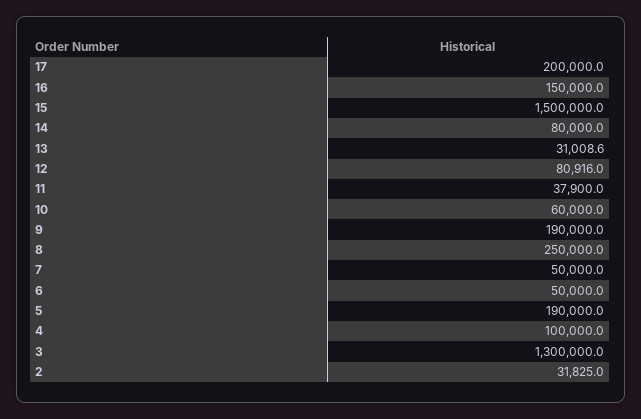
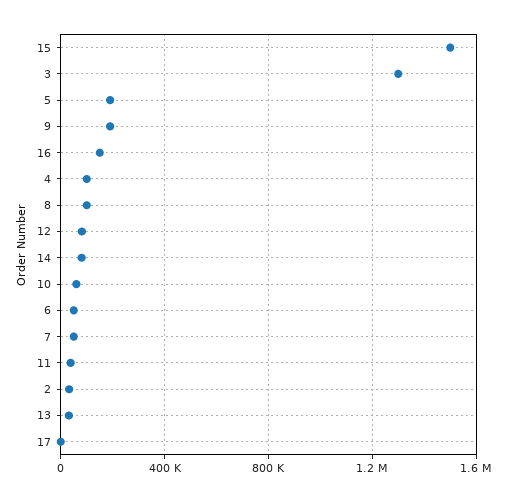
17: 200000 -> 0
8: 250000 -> 100000

